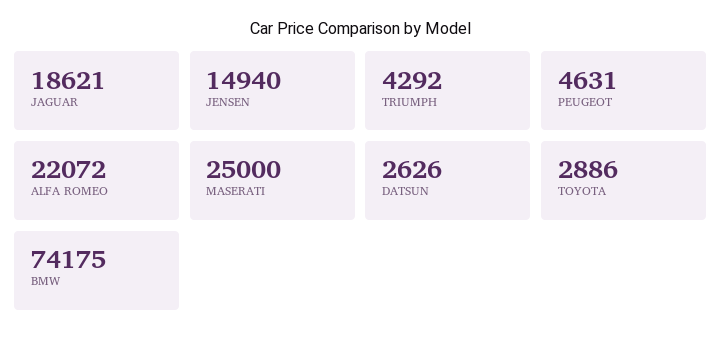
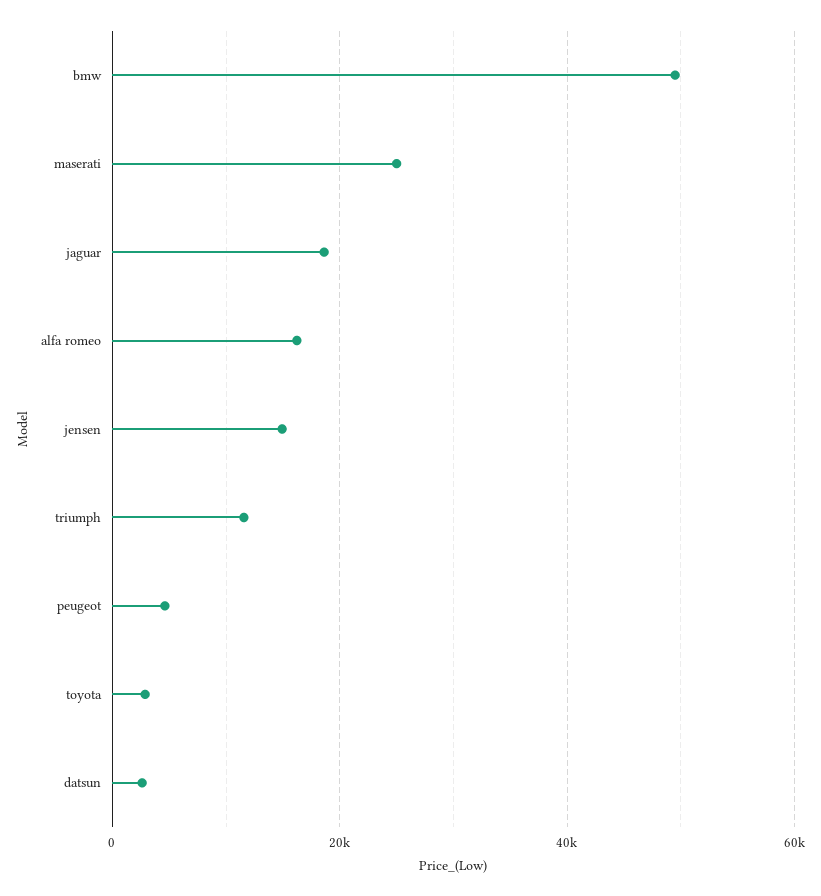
TRIUMPH: 4292 -> 12000
ALFA ROMEO: 22072 -> 16000
BMW: 74175 -> 50000

